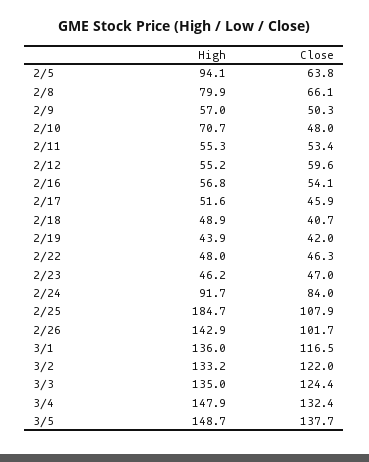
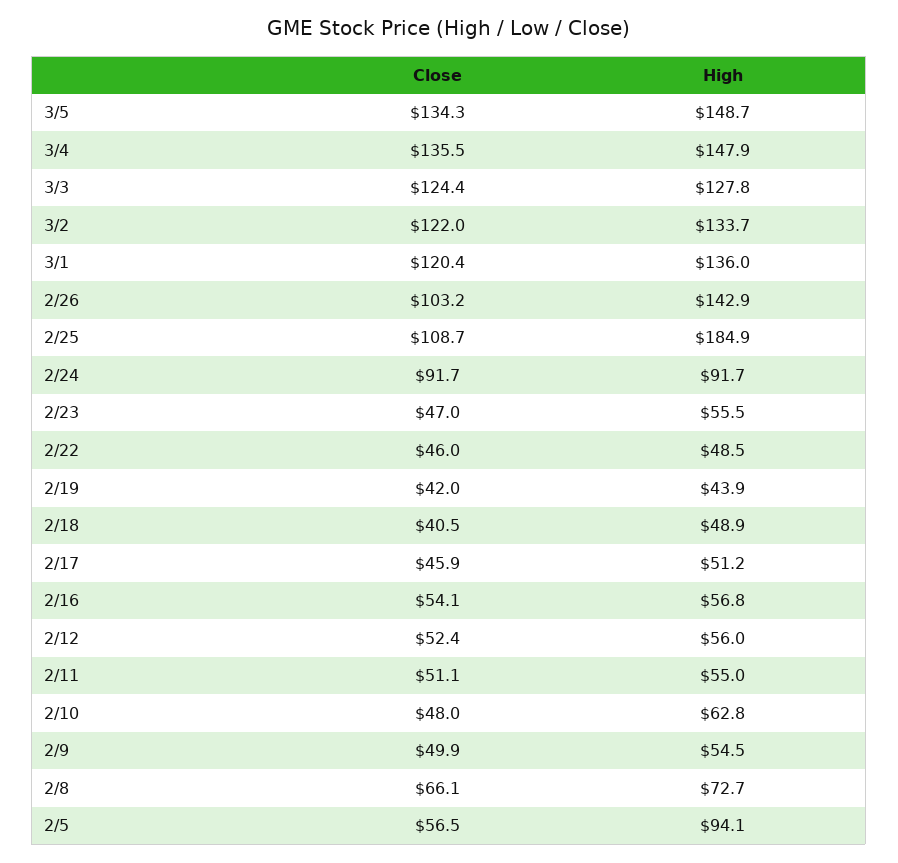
Close, 2/5: 63.8 -> 56.5
High, 2/8: 79.9 -> 72.7
High, 2/9: 57 -> 54.5
Close, 2/9: 50.3 -> 49.9
High, 2/10: 70.7 -> 62.8
High, 2/11: 55.3 -> 55
Close, 2/11: 53.4 -> 51.1
High, 2/12: 55.2 -> 56
Close, 2/12: 59.6 -> 52.4
High, 2/17: 51.6 -> 51.2
Close, 2/18: 40.7 -> 40.5
High, 2/22: 48 -> 48.5
Close, 2/22: 46.3 -> 46
High, 2/23: 46.2 -> 55.5
Close, 2/24: 84 -> 91.7
High, 2/25: 184.7 -> 184.9
Close, 2/25: 107.9 -> 108.7
Close, 2/26: 101.7 -> 103.2
Close, 3/1: 116.5 -> 120.4
High, 3/2: 133.2 -> 133.7
High, 3/3: 135 -> 127.8
Close, 3/4: 132.4 -> 135.5
Close, 3/5: 137.7 -> 134.3

